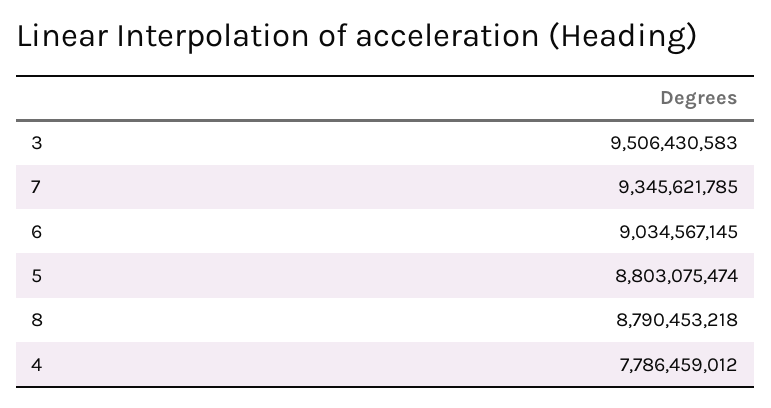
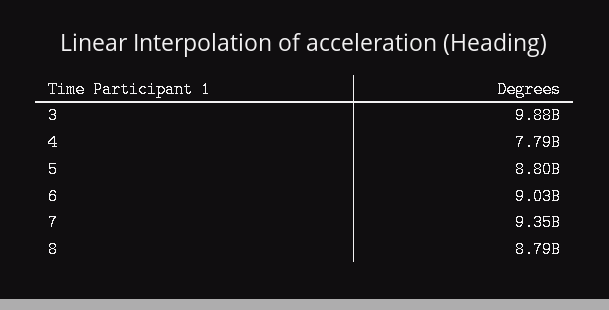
3: 9506430583 -> 9880000000

